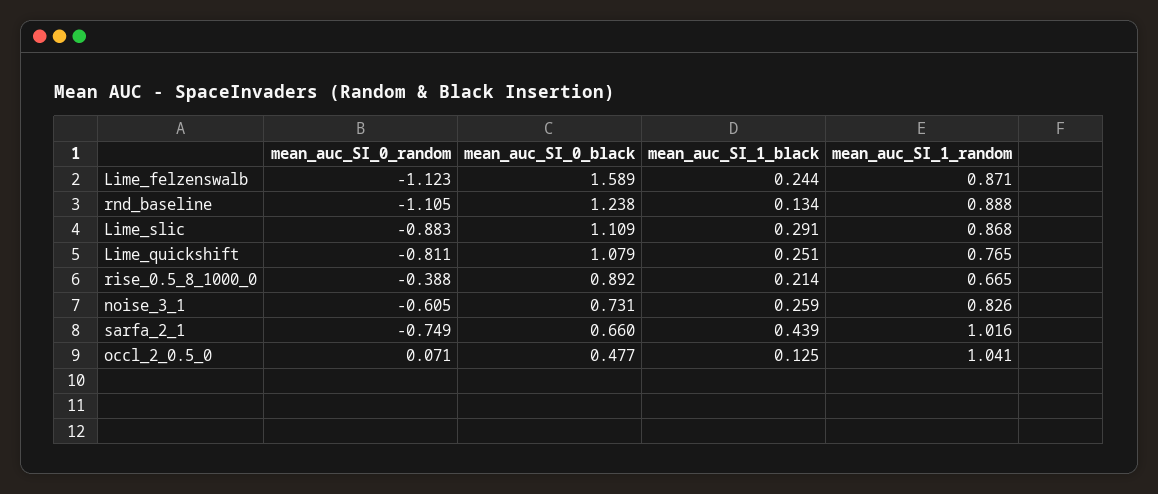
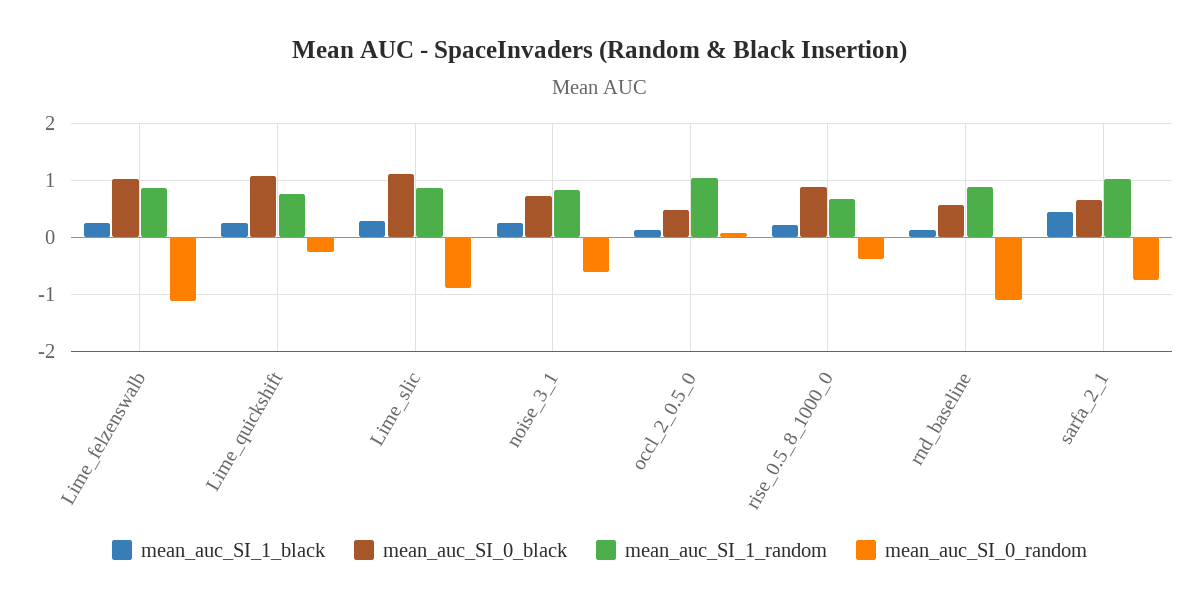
mean_auc_SI_0_black, Lime_felzenswalb: 1.589 -> 1
mean_auc_SI_0_black, rnd_baseline: 1.238 -> 0.6
mean_auc_SI_0_random, Lime_quickshift: -0.811 -> -0.2

